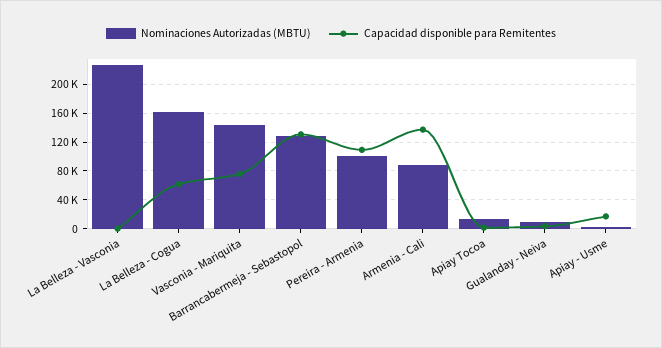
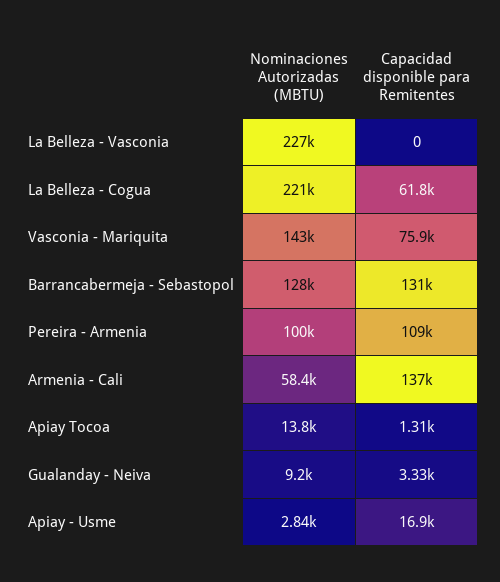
Nominaciones Autorizadas (MBTU), La Belleza - Cogua: 160000 -> 221000
Nominaciones Autorizadas (MBTU), Armenia - Cali: 90000 -> 58400

